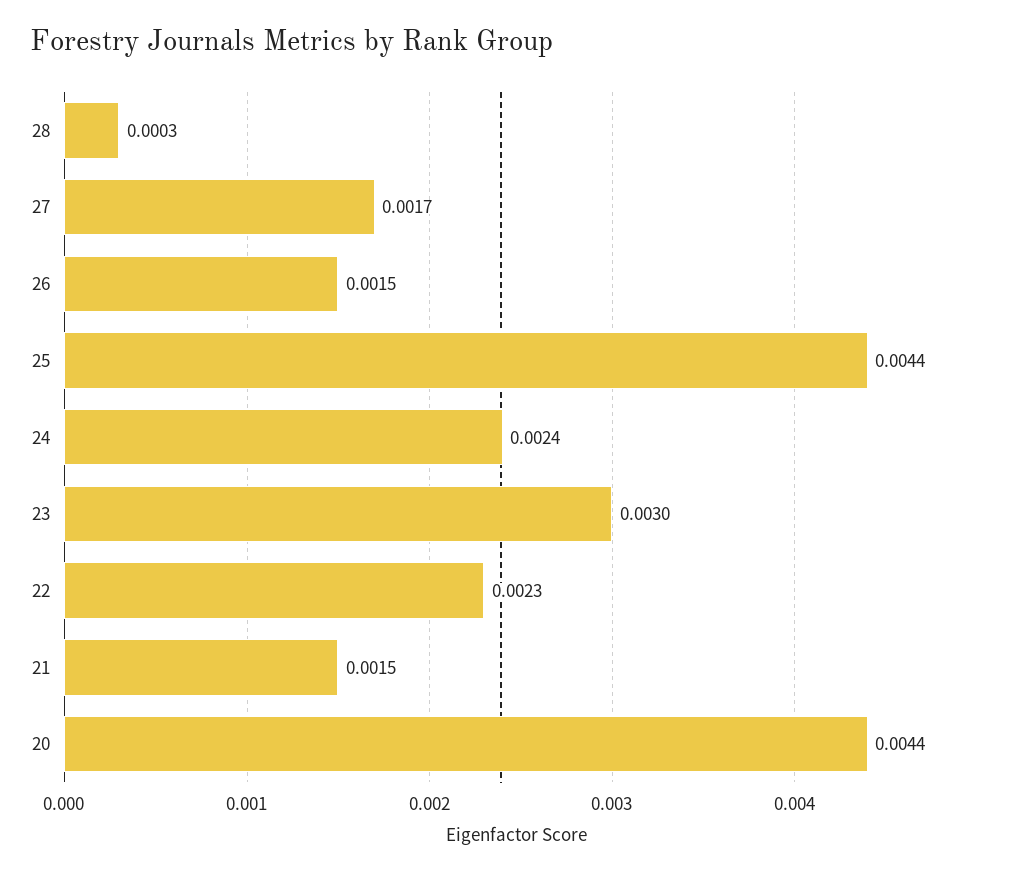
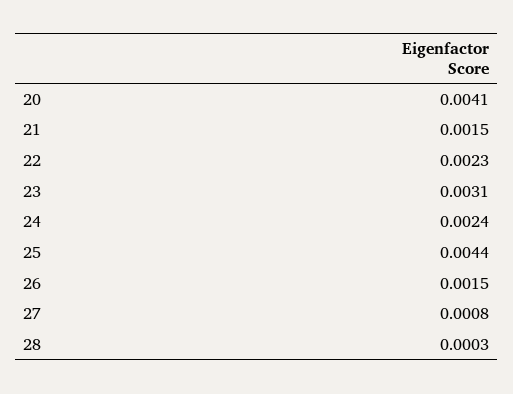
27: 0.0017 -> 0.0008
23: 0.003 -> 0.0031
20: 0.0044 -> 0.0041

